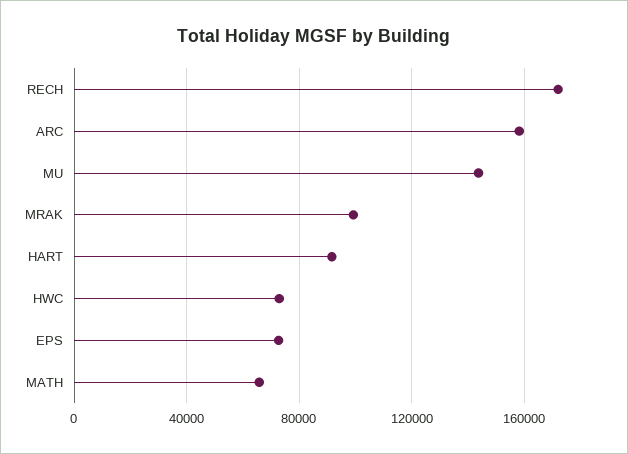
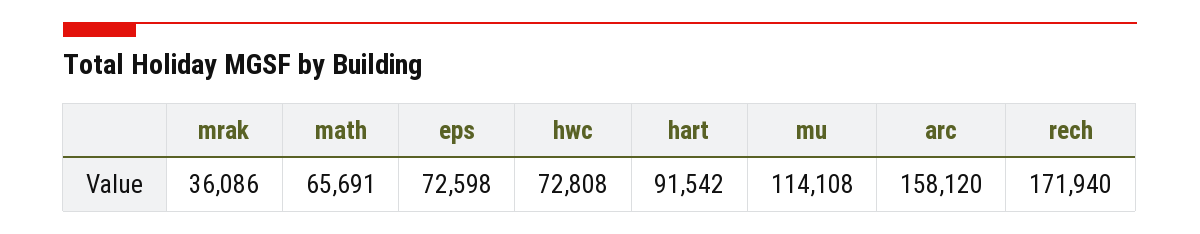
MU: 145000 -> 114108
MRAK: 100000 -> 36086

